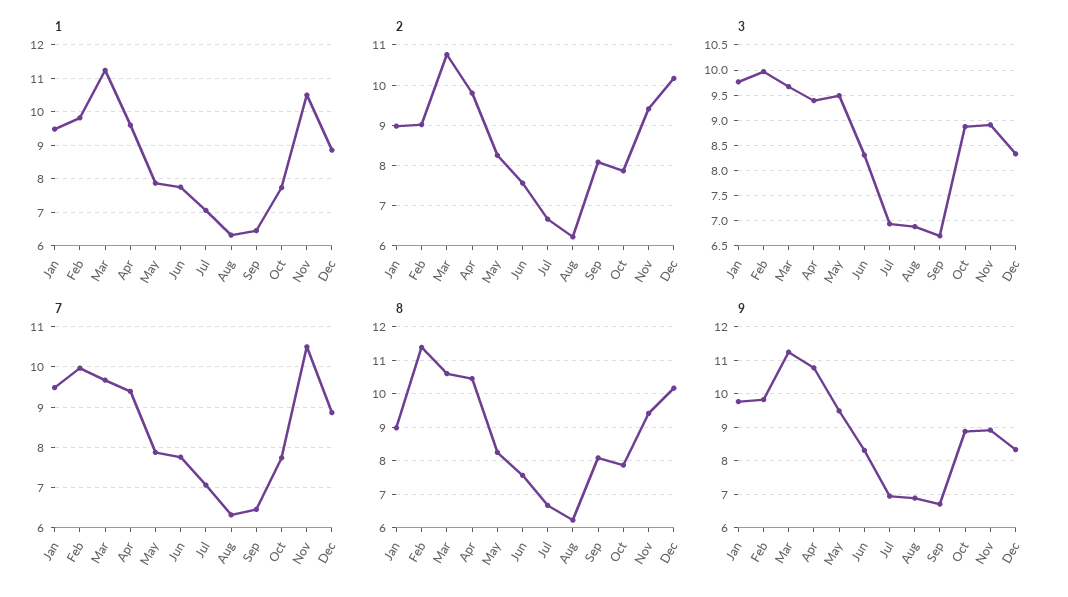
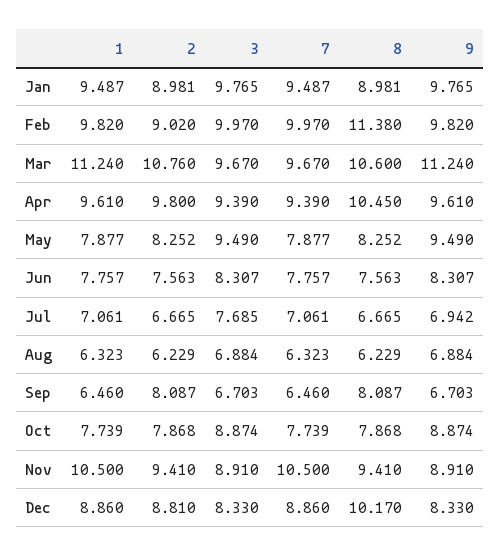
2, Dec: 10.2 -> 8.81
3, Jul: 7 -> 7.685
9, Apr: 10.8 -> 9.61

